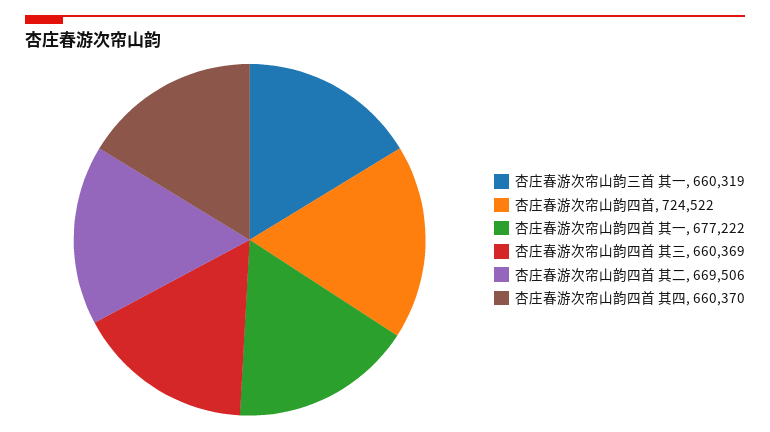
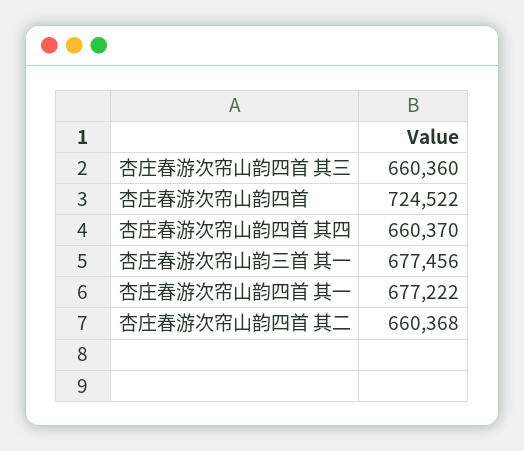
杏庄春游次帘山韵三首 其一: 660319 -> 677456
杏庄春游次帘山韵四首 其三: 660369 -> 660360
杏庄春游次帘山韵四首 其二: 669506 -> 660368

